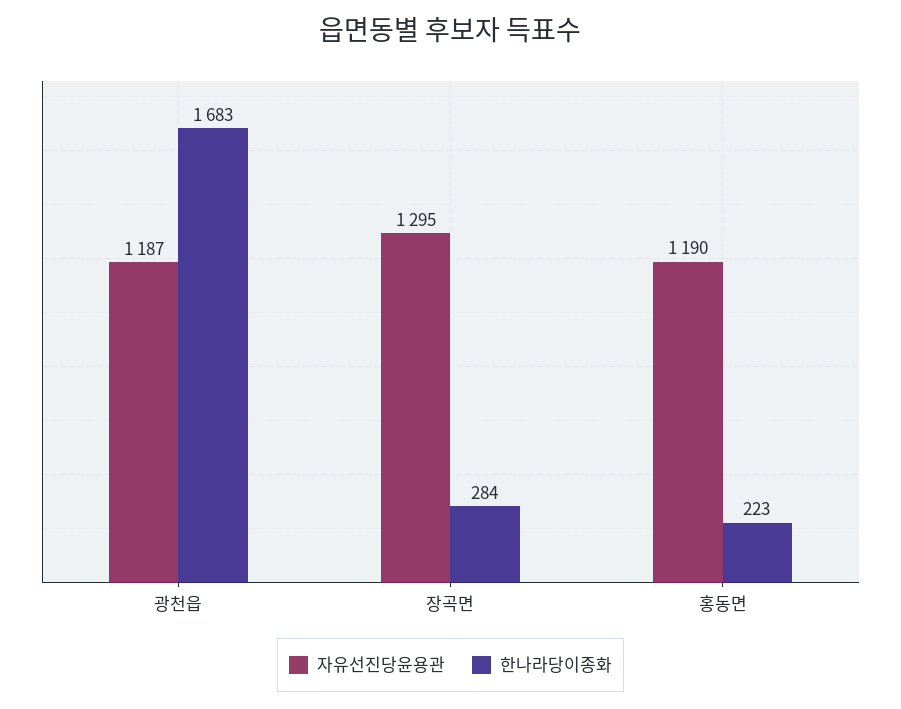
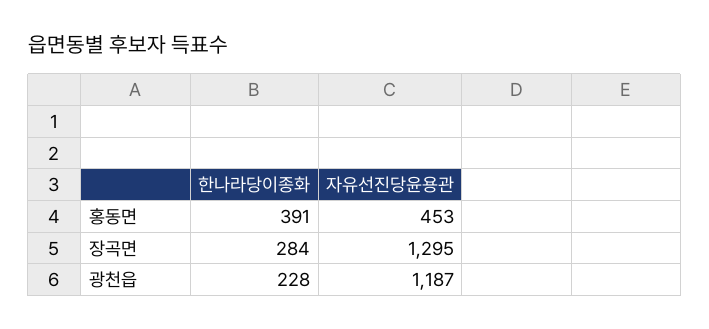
한나라당이종화, 광천읍: 1683 -> 228
자유선진당윤용관, 홍동면: 1190 -> 453
한나라당이종화, 홍동면: 223 -> 391

